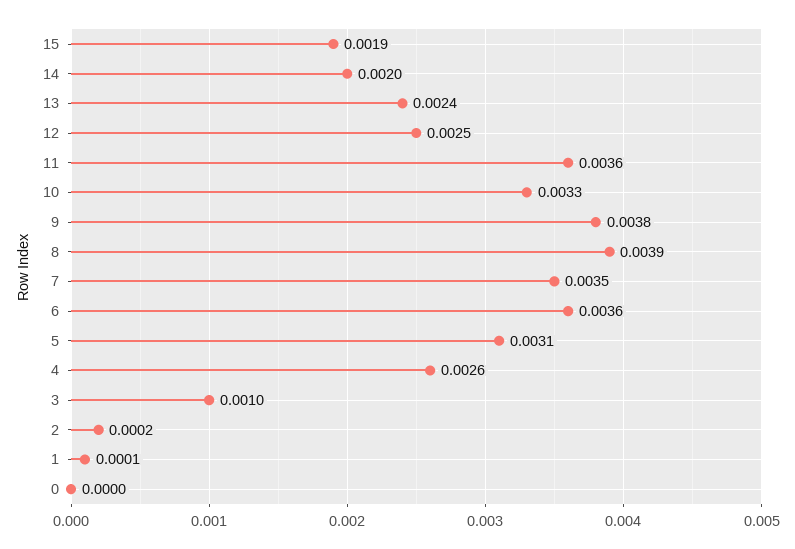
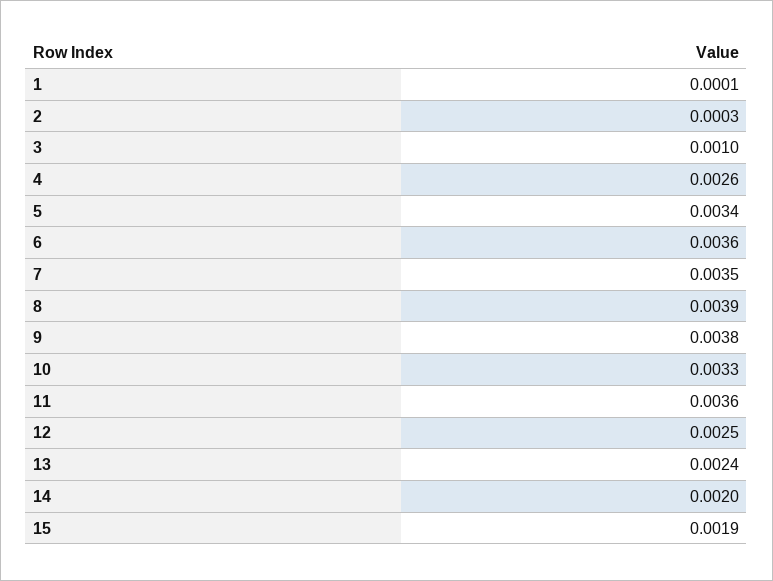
5: 0.0031 -> 0.0034
2: 0.0002 -> 0.0003
0: 0 -> none

